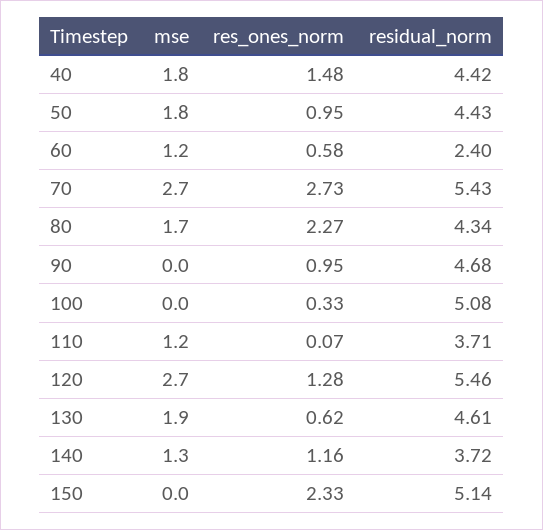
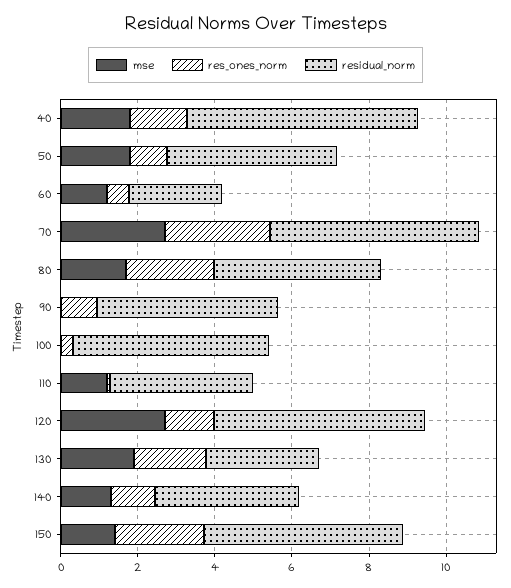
residual_norm, 40: 4.42 -> 6
res_ones_norm, 130: 0.62 -> 2
residual_norm, 130: 4.61 -> 3
mse, 150: 0 -> 1.5

